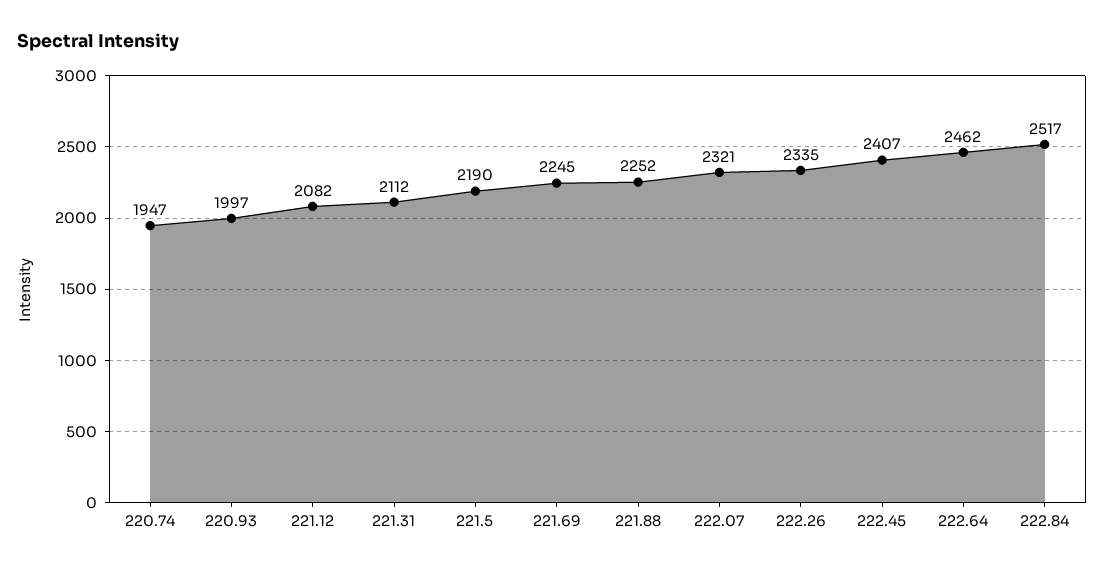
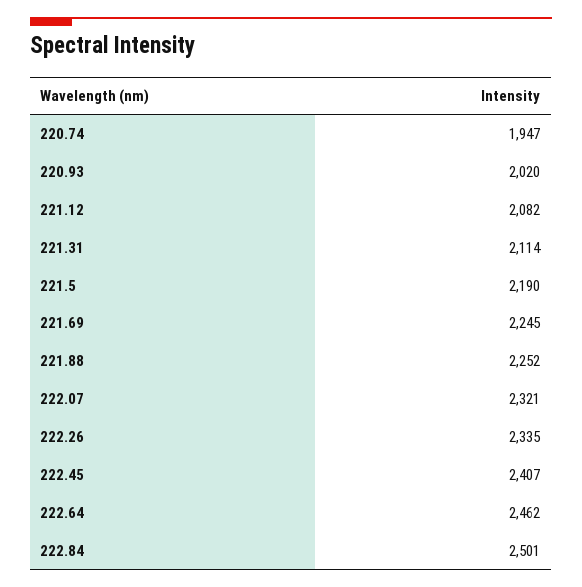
220.93: 1997 -> 2020
221.31: 2112 -> 2114
222.84: 2517 -> 2501

